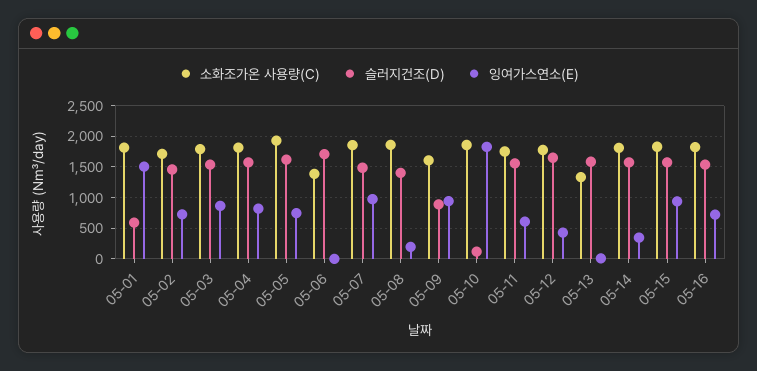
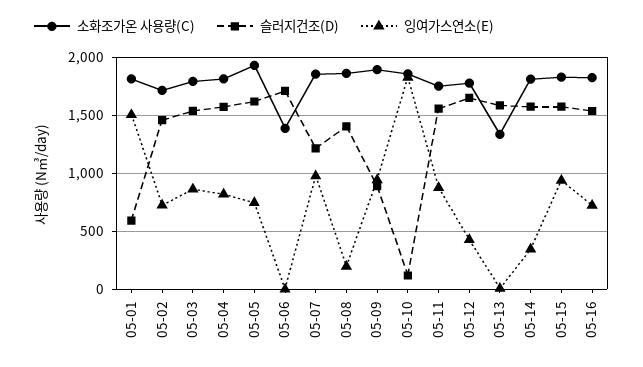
슬러지건조(D), 05-07: 1500 -> 1200
소화조가온 사용량(C), 05-09: 1600 -> 1900
잉여가스연소(E), 05-11: 600 -> 900

